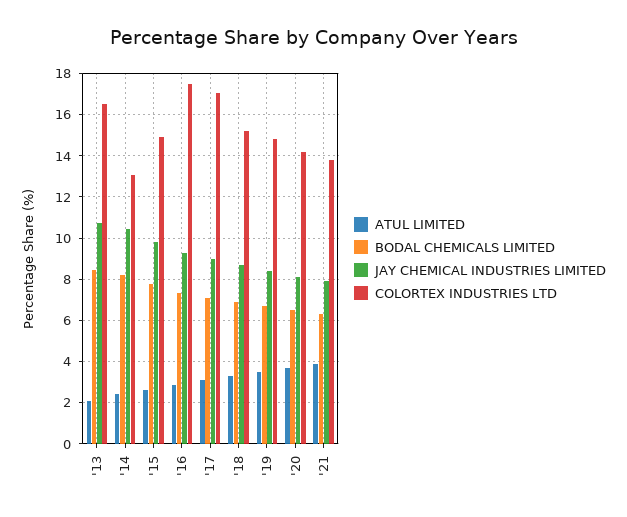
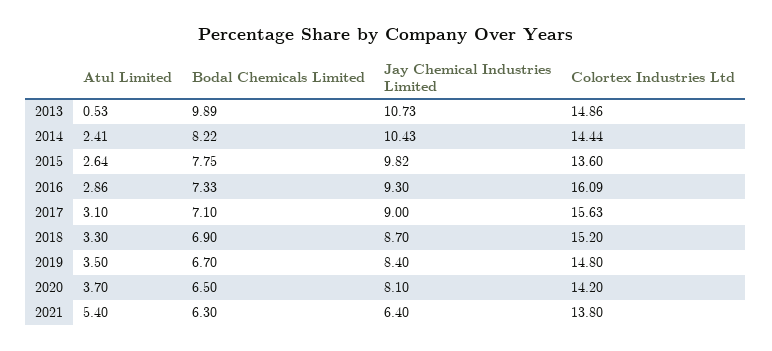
ATUL LIMITED, '13: 2 -> 0.53
BODAL CHEMICALS LIMITED, '13: 8.5 -> 9.89
COLORTEX INDUSTRIES LTD, '13: 16.5 -> 14.86
COLORTEX INDUSTRIES LTD, '14: 13 -> 14.44
COLORTEX INDUSTRIES LTD, '15: 15 -> 13.6
COLORTEX INDUSTRIES LTD, '16: 17.5 -> 16.09
COLORTEX INDUSTRIES LTD, '17: 17 -> 15.63
ATUL LIMITED, '21: 4 -> 5.4
JAY CHEMICAL INDUSTRIES LIMITED, '21: 8 -> 6.4

